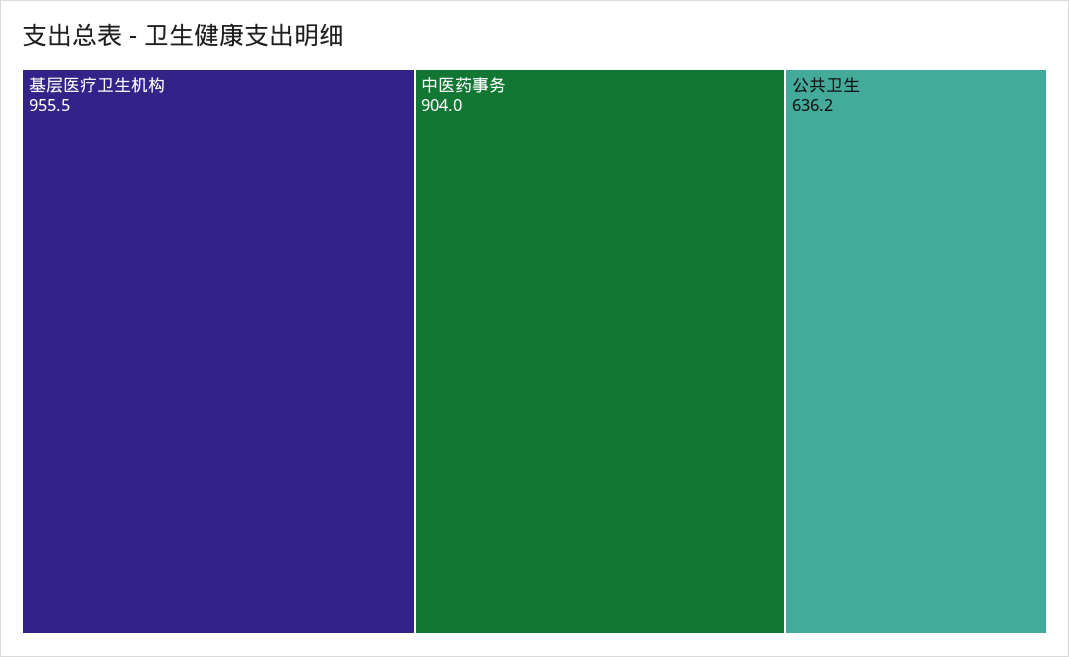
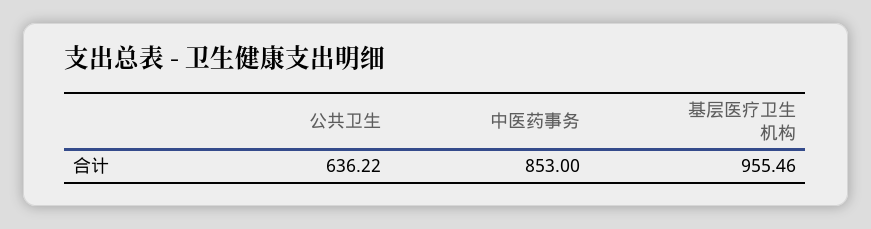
中医药事务: 904 -> 853

